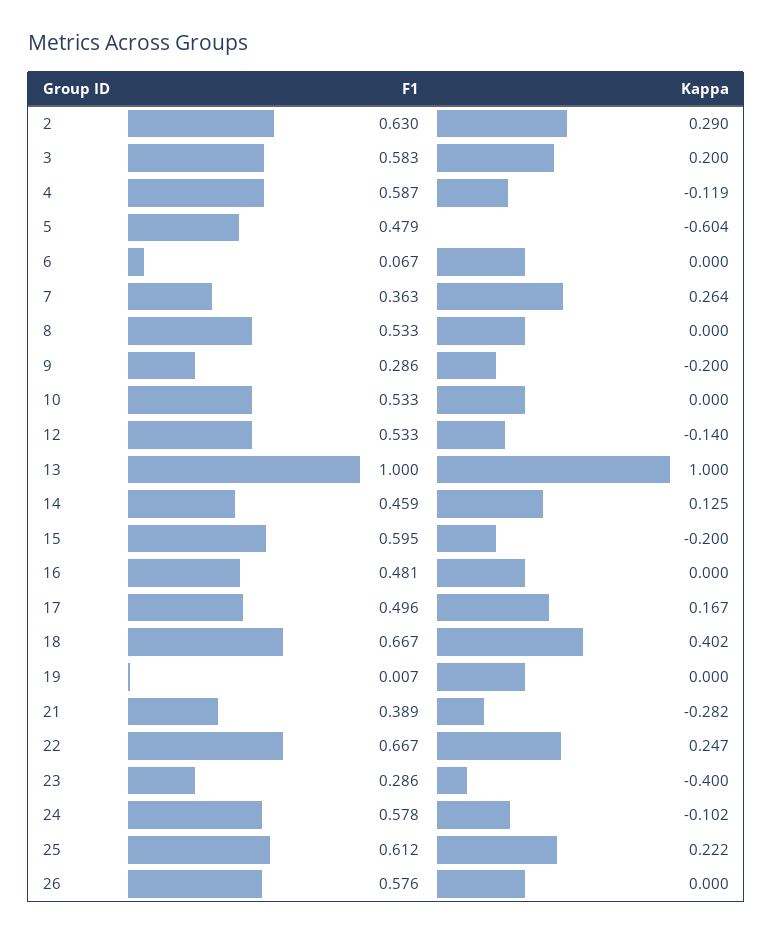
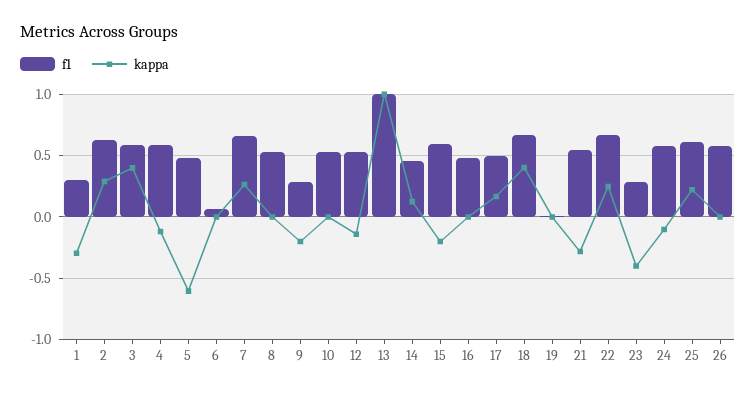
Kappa, 3: 0.2 -> 0.4
F1, 7: 0.363 -> 0.65
F1, 21: 0.389 -> 0.55
F1, 1: none -> 0.3
Kappa, 1: none -> -0.3

